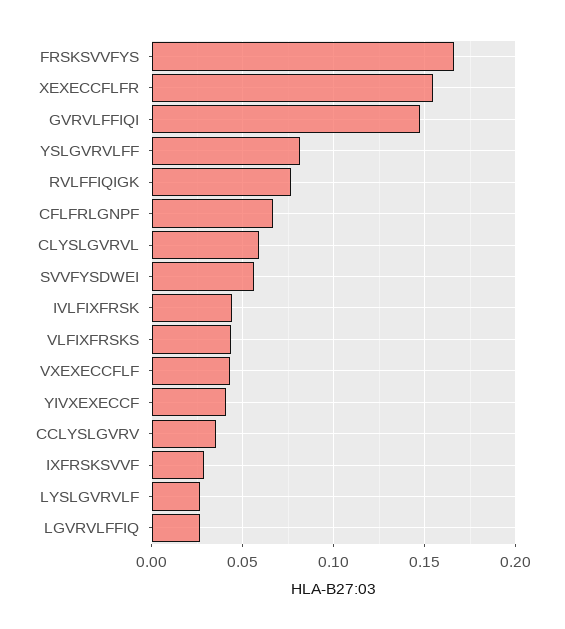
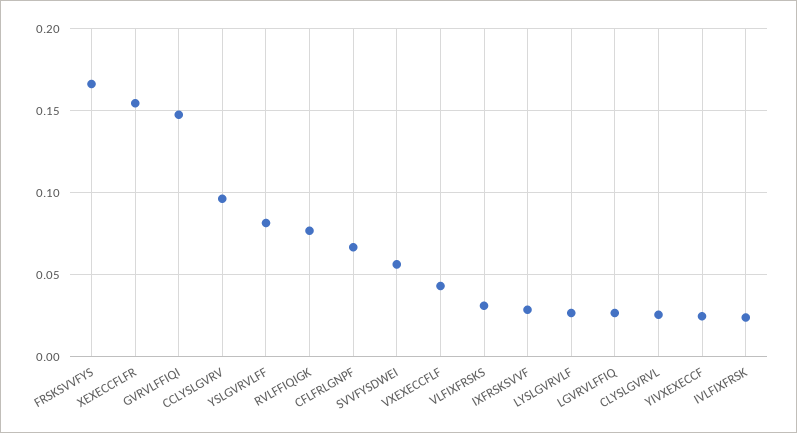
CLYSLGVRVL: 0.06 -> 0.025
IVLFIXFRSK: 0.045 -> 0.025
VLFIXFRSKS: 0.045 -> 0.03
YIVXEXECCF: 0.04 -> 0.025
CCLYSLGVRV: 0.035 -> 0.095

